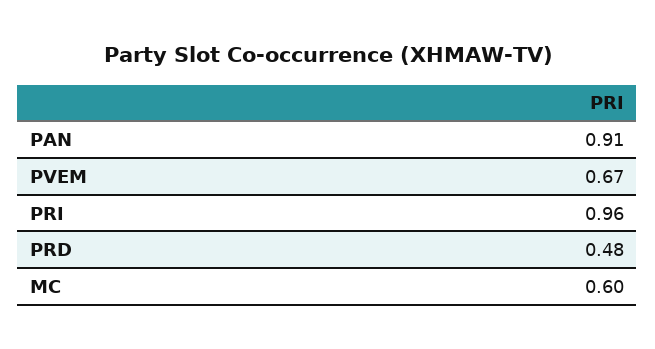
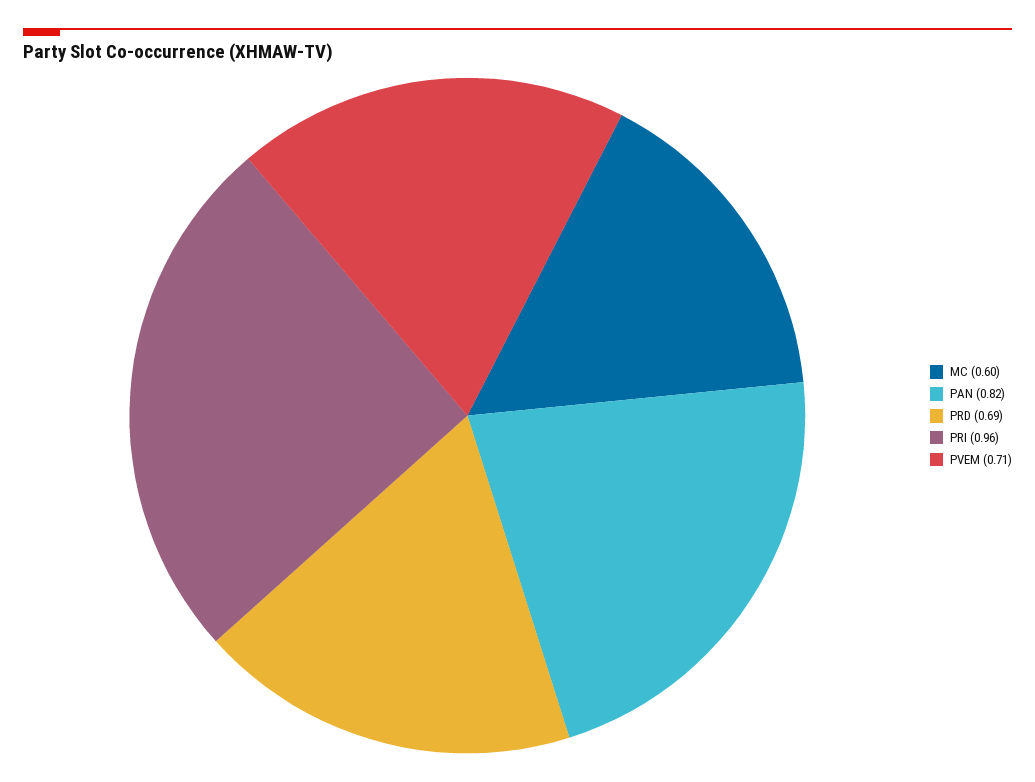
PAN: 0.91 -> 0.82
PVEM: 0.67 -> 0.71
PRD: 0.48 -> 0.69

